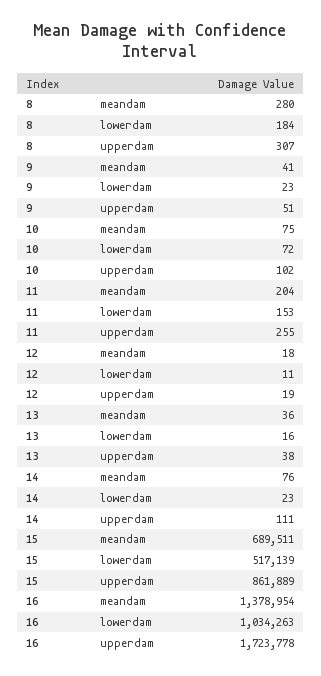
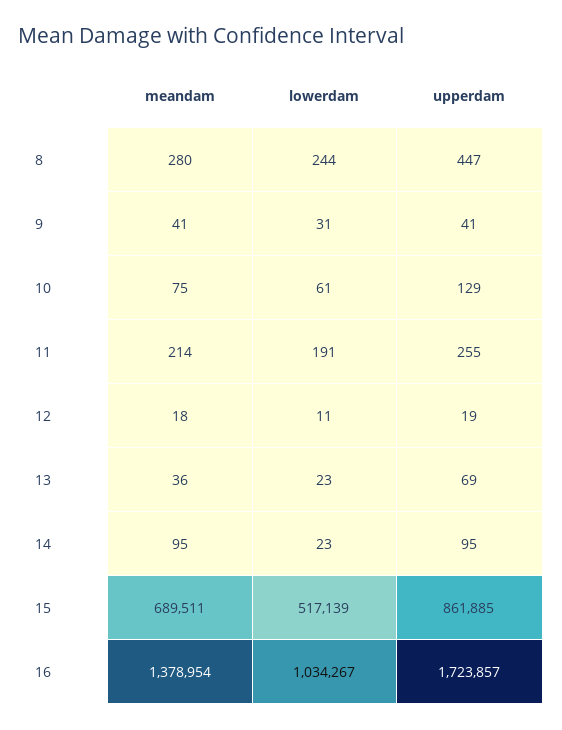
8, lowerdam: 184 -> 244
8, upperdam: 307 -> 447
9, lowerdam: 23 -> 31
9, upperdam: 51 -> 41
10, lowerdam: 72 -> 61
10, upperdam: 102 -> 129
11, meandam: 204 -> 214
11, lowerdam: 153 -> 191
13, lowerdam: 16 -> 23
13, upperdam: 38 -> 69
14, meandam: 76 -> 95
14, upperdam: 111 -> 95
15, upperdam: 861889 -> 861885
16, lowerdam: 1034263 -> 1034267
16, upperdam: 1723778 -> 1723857

